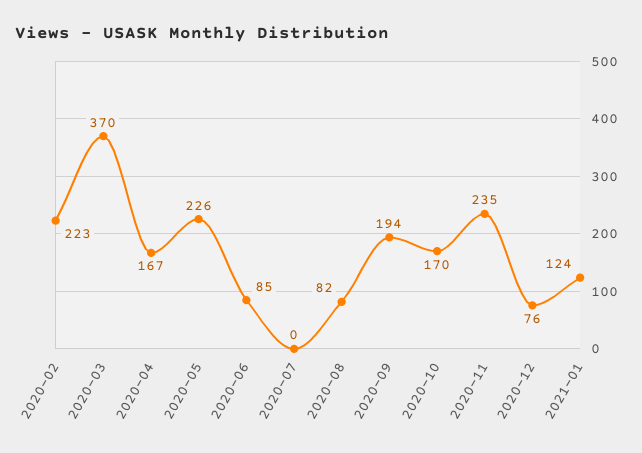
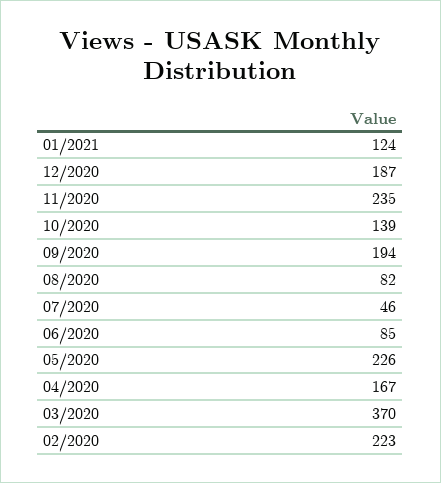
2020-07: 0 -> 46
2020-10: 170 -> 139
2020-12: 76 -> 187

